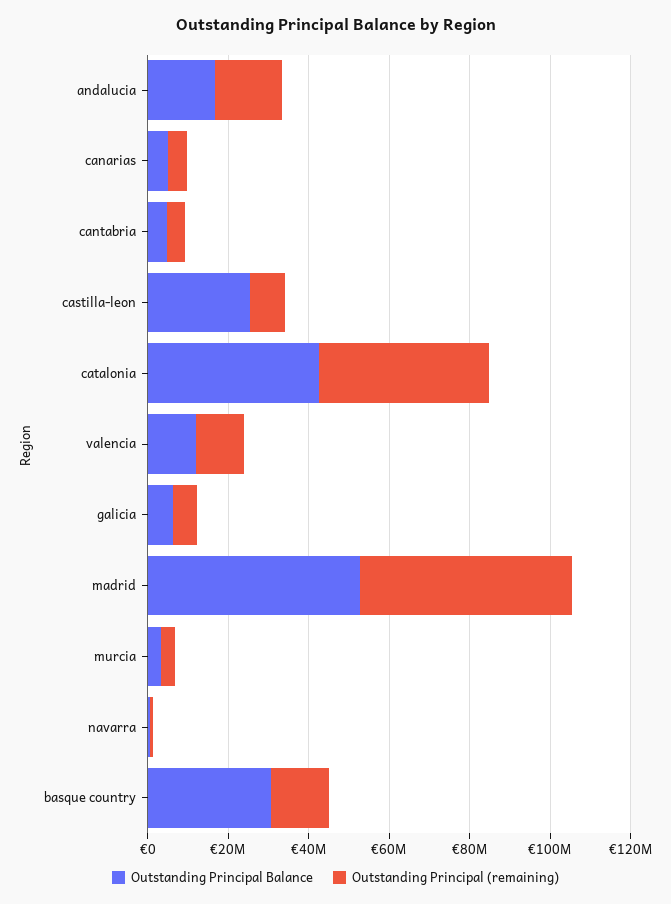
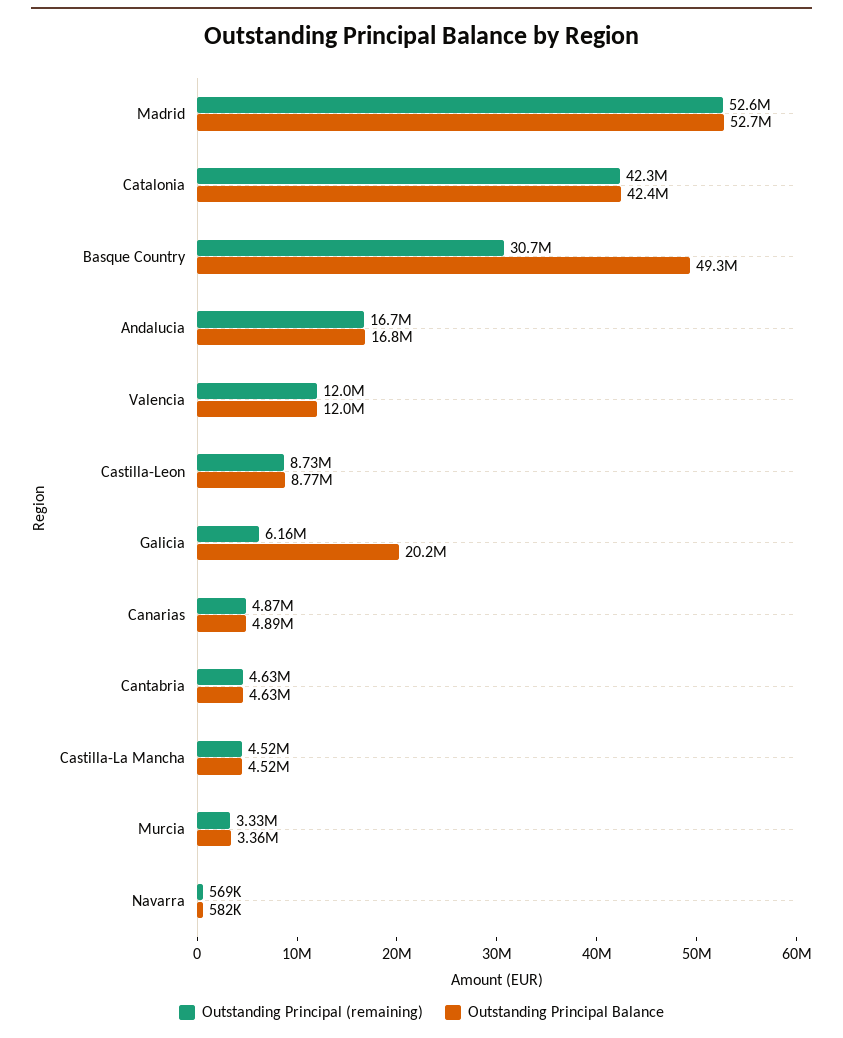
Outstanding Principal Balance, castilla-leon: 25000000 -> 8770000
Outstanding Principal Balance, galicia: 5000000 -> 20200000
Outstanding Principal Balance, basque country: 30000000 -> 49300000
Outstanding Principal (remaining), basque country: 15000000 -> 30700000
Outstanding Principal (remaining), Castilla-La Mancha: none -> 4520000
Outstanding Principal Balance, Castilla-La Mancha: none -> 4520000

